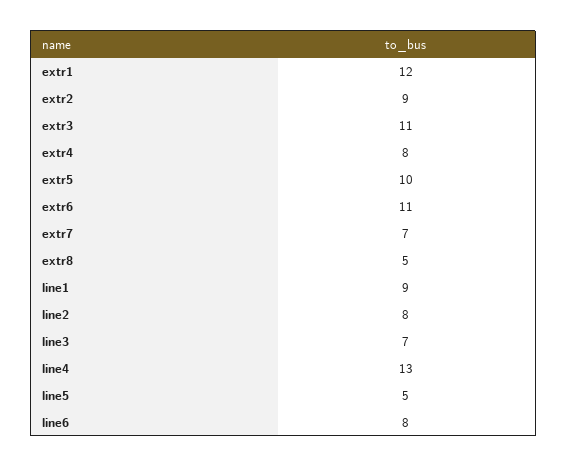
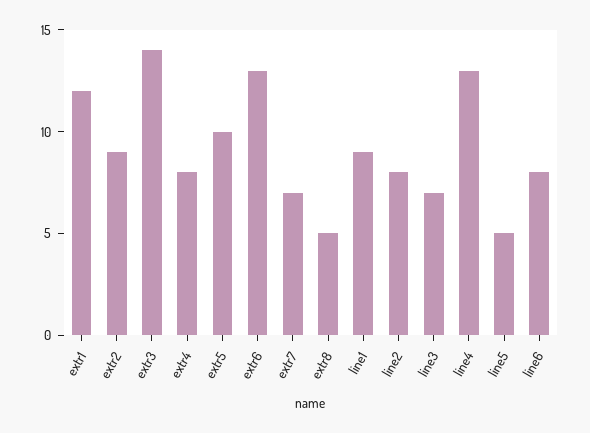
extr3: 11 -> 14
extr6: 11 -> 13

